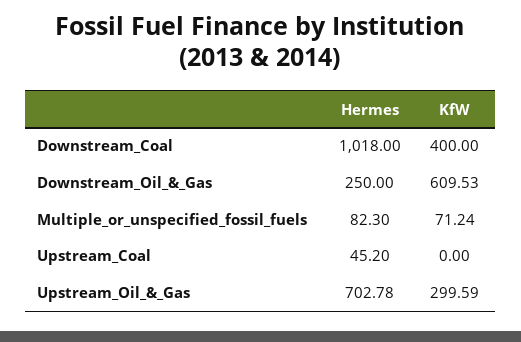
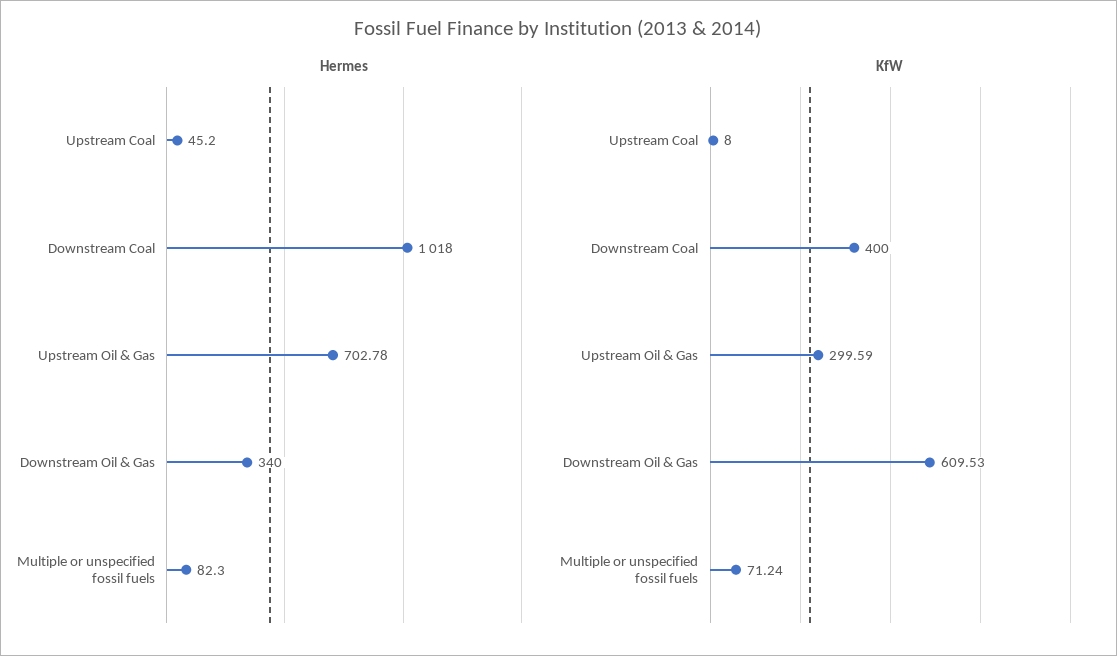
Hermes, Downstream_Oil_&_Gas: 250 -> 340
KfW, Upstream_Coal: 0 -> 8

